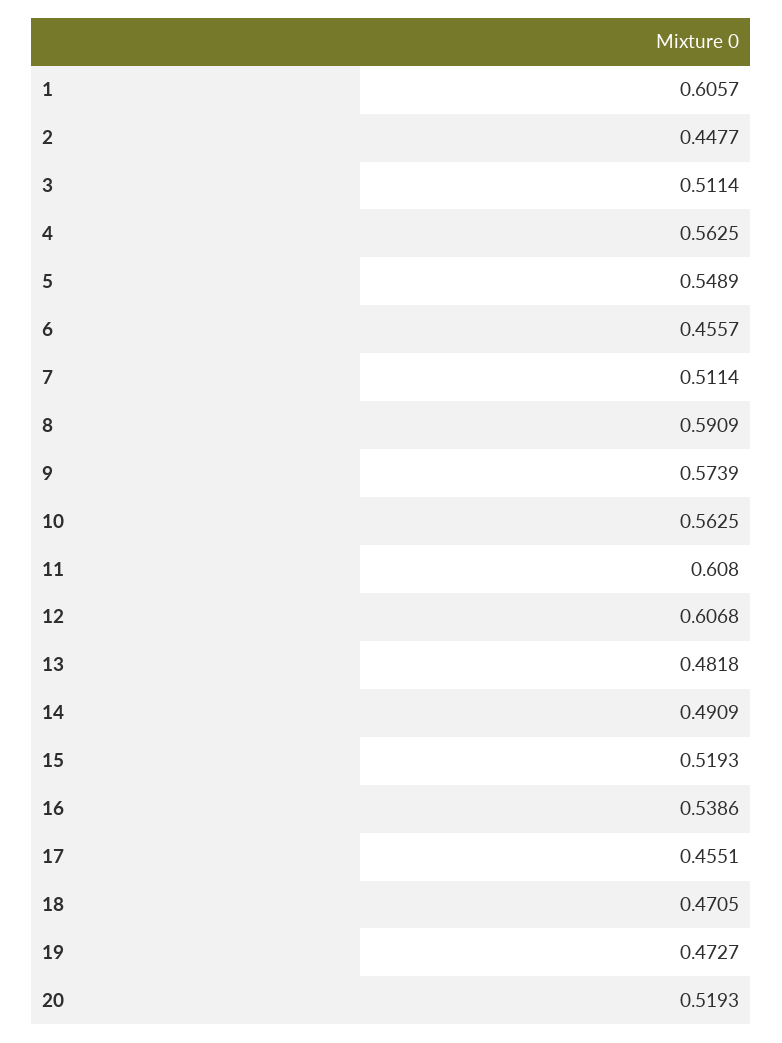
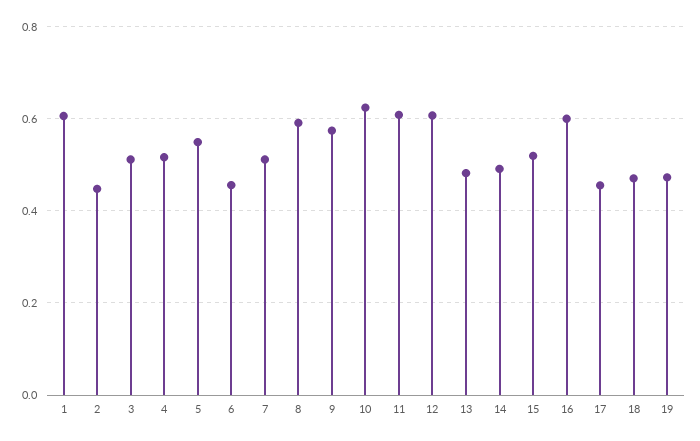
4: 0.5625 -> 0.52
10: 0.5625 -> 0.62
16: 0.5386 -> 0.6
20: 0.5193 -> none

